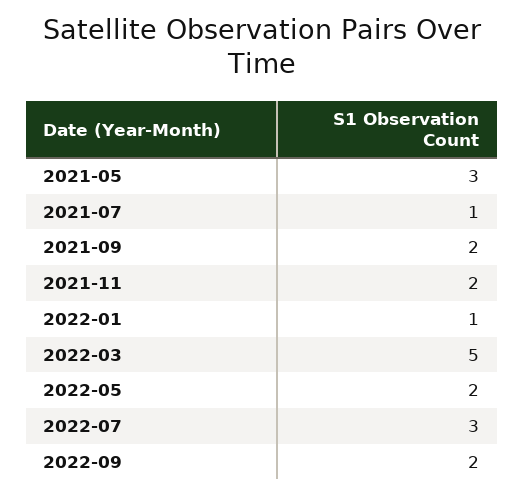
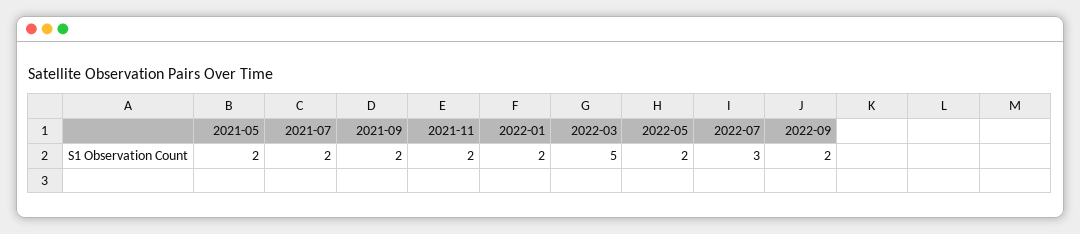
2021-05: 3 -> 2
2021-07: 1 -> 2
2022-01: 1 -> 2

